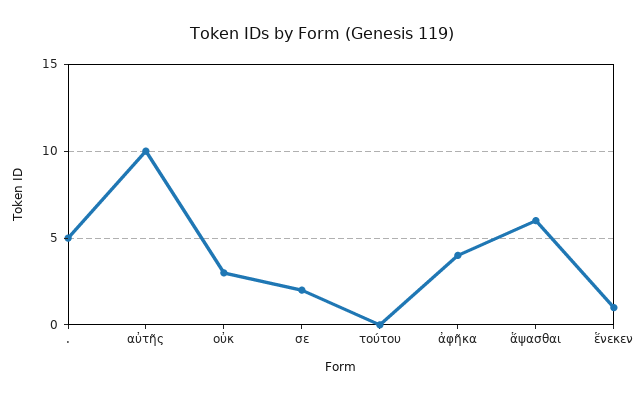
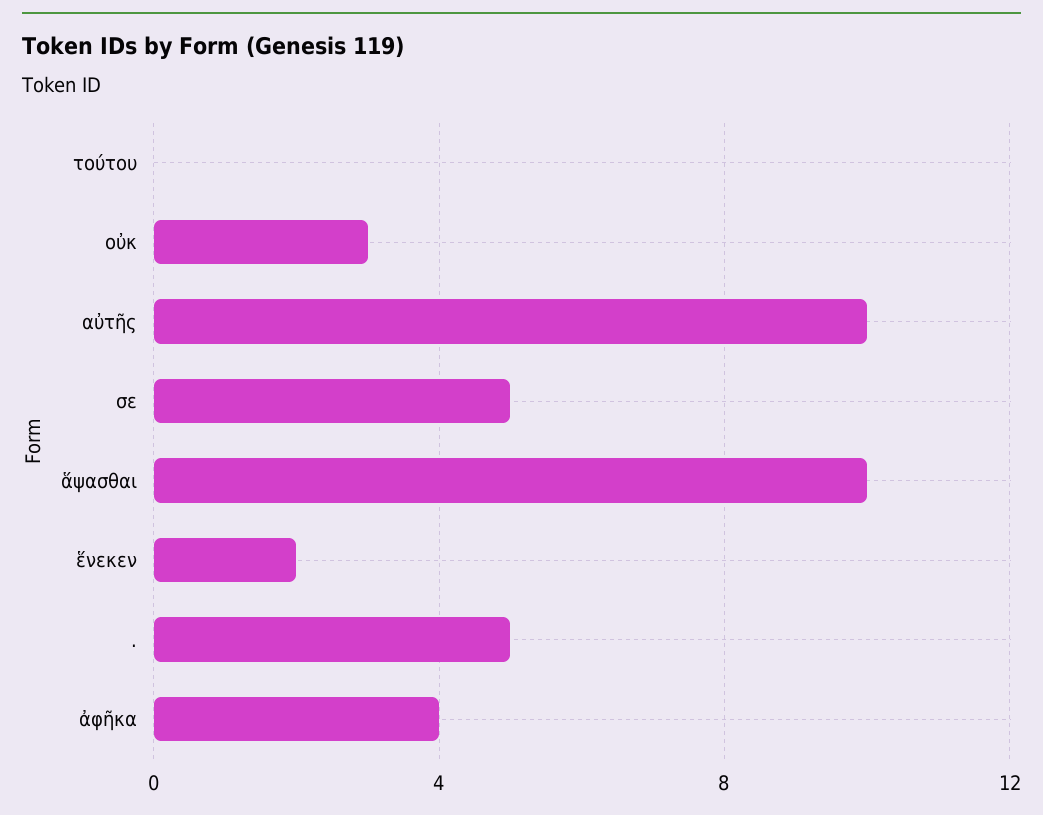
σε: 2 -> 5
ἅψασθαι: 6 -> 10
ἕνεκεν: 1 -> 2

